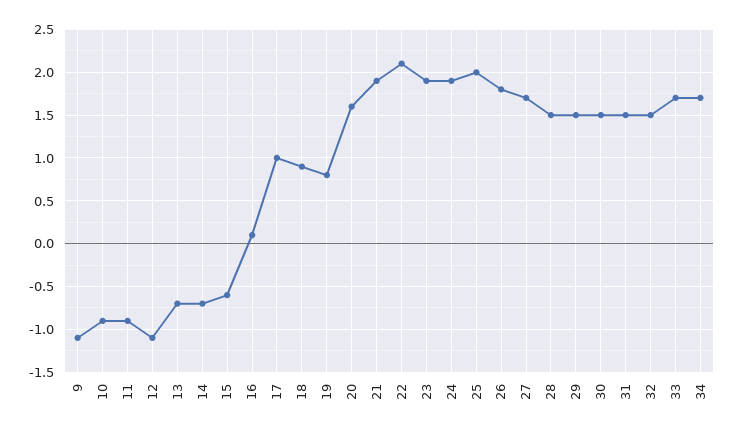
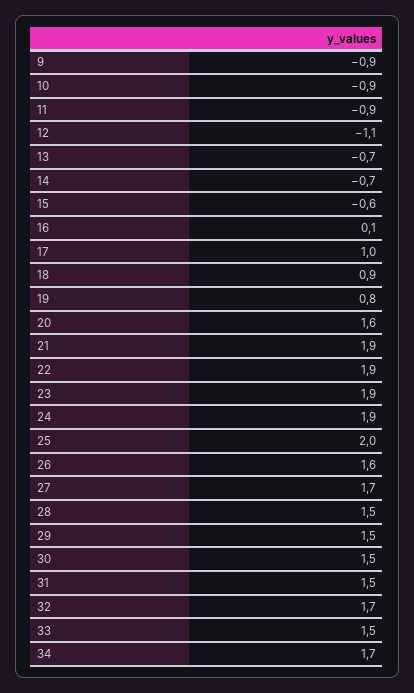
9: -1.1 -> -0.9
22: 2.1 -> 1.9
26: 1.8 -> 1.6
32: 1.5 -> 1.7
33: 1.7 -> 1.5

